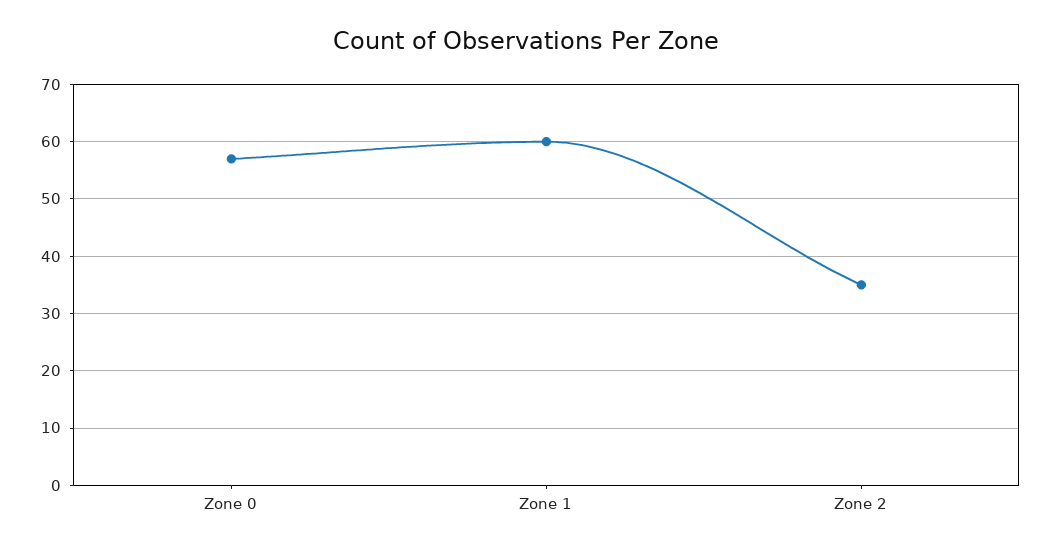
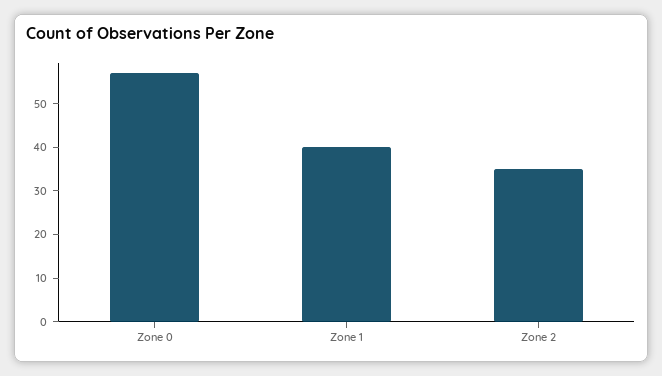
Zone 1: 60 -> 40

